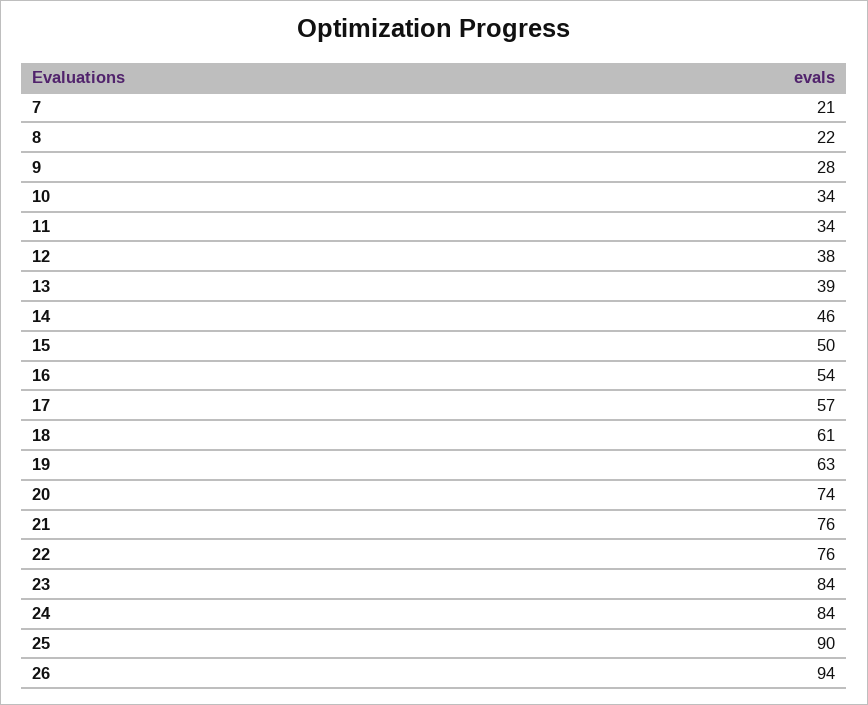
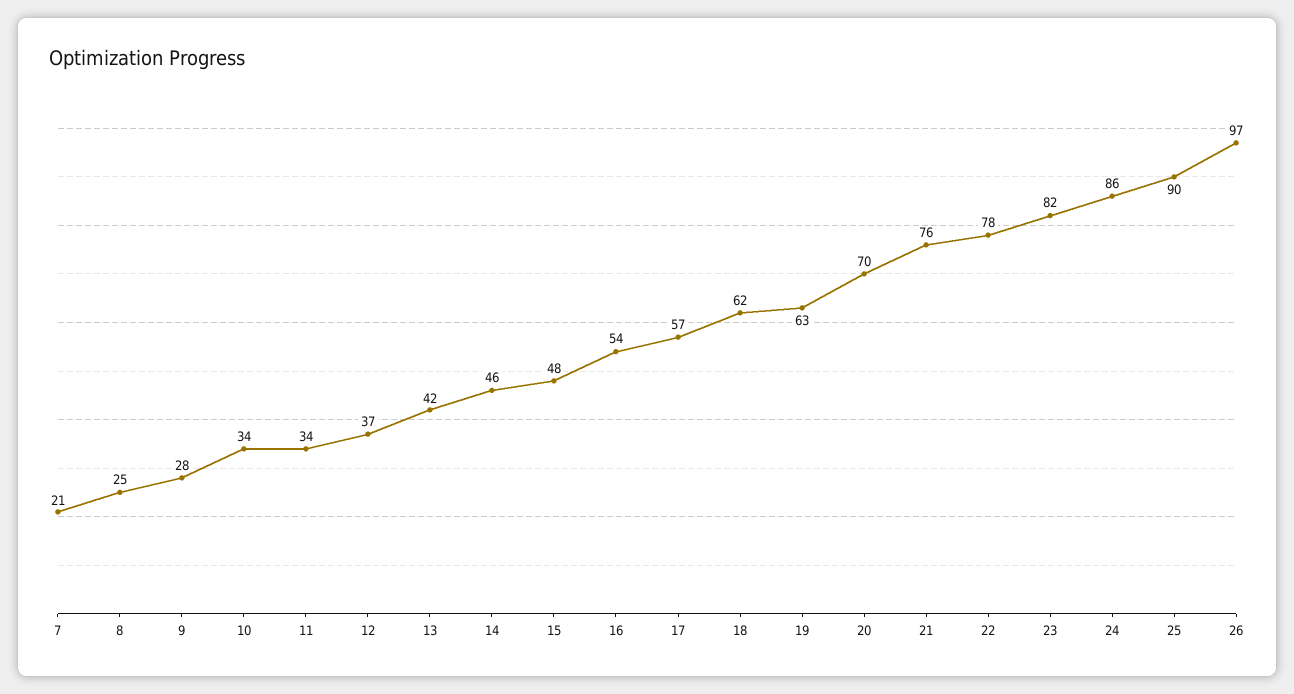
8: 22 -> 25
12: 38 -> 37
13: 39 -> 42
15: 50 -> 48
18: 61 -> 62
20: 74 -> 70
22: 76 -> 78
23: 84 -> 82
24: 84 -> 86
26: 94 -> 97

